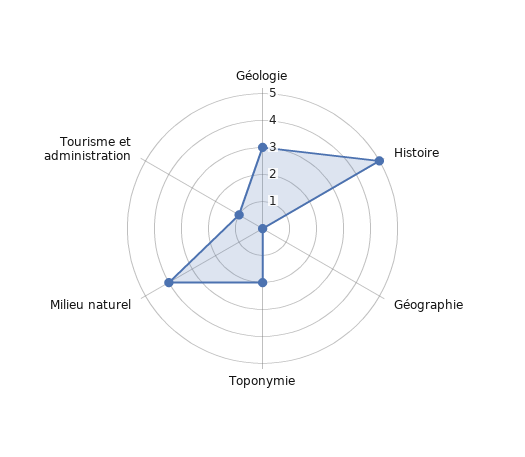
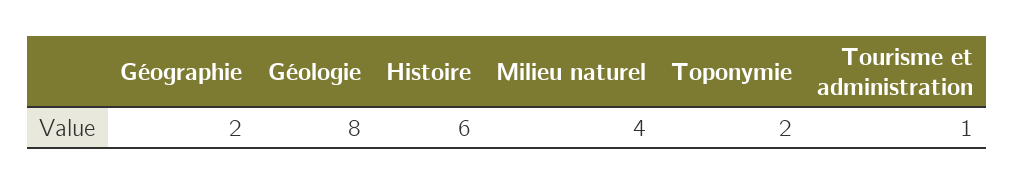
Géologie: 3 -> 8
Histoire: 5 -> 6
Géographie: 0 -> 2

